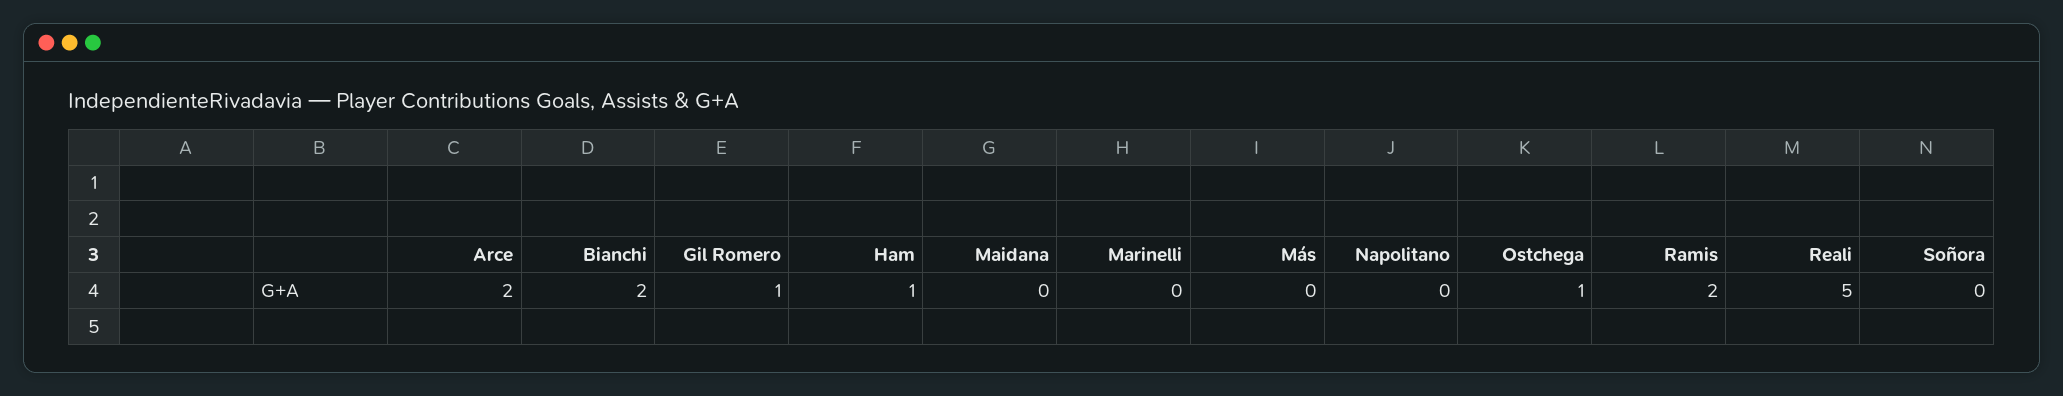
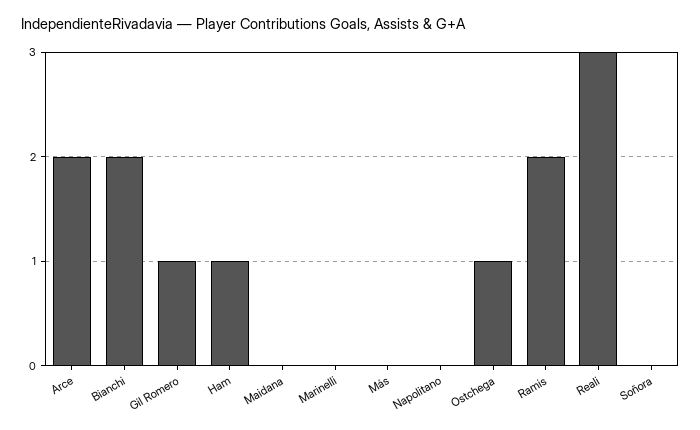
Reali: 5 -> 3

